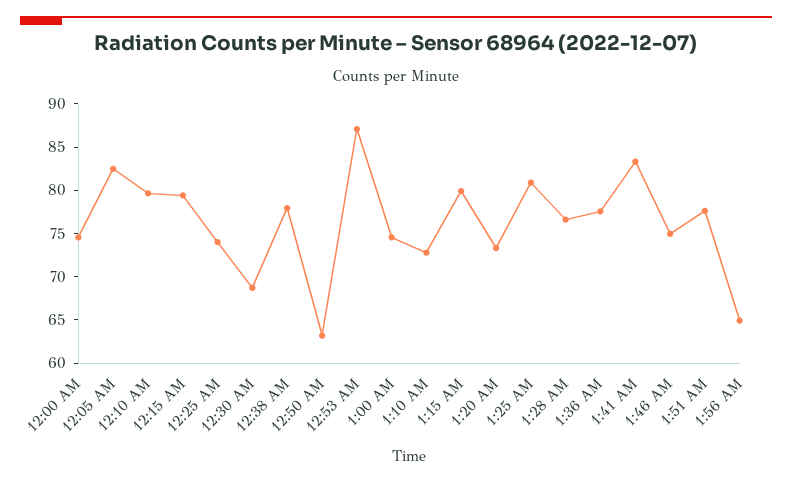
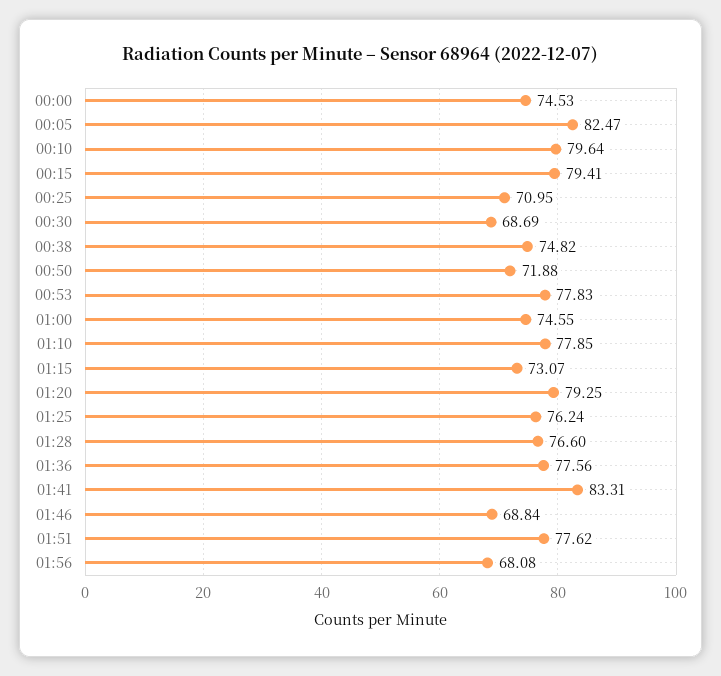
12:25 AM: 74 -> 70.95
12:38 AM: 78 -> 74.82
12:50 AM: 63 -> 71.88
12:53 AM: 87 -> 77.83
1:10 AM: 73 -> 77.85
1:15 AM: 80 -> 73.07
1:20 AM: 73 -> 79.25
1:25 AM: 81 -> 76.24
1:46 AM: 75 -> 68.84
1:56 AM: 65 -> 68.08

